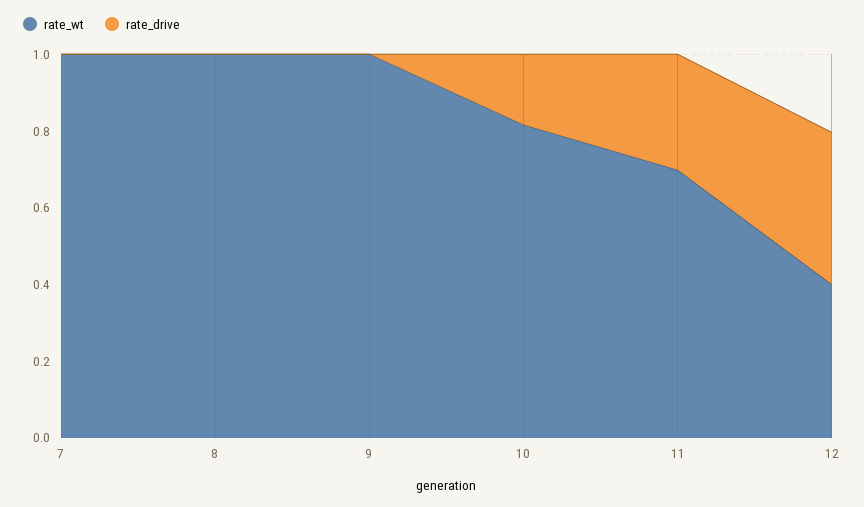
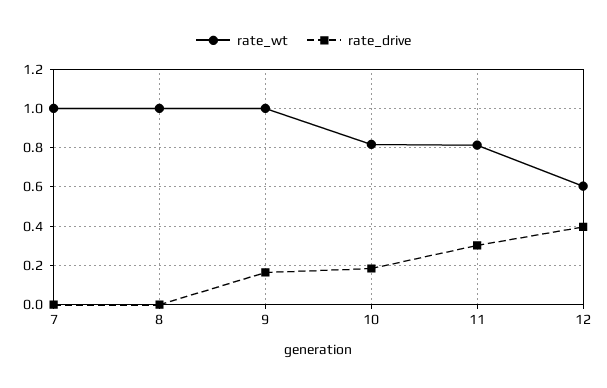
rate_drive, 9: 0 -> 0.15
rate_wt, 11: 0.7 -> 0.8
rate_wt, 12: 0.4 -> 0.6

